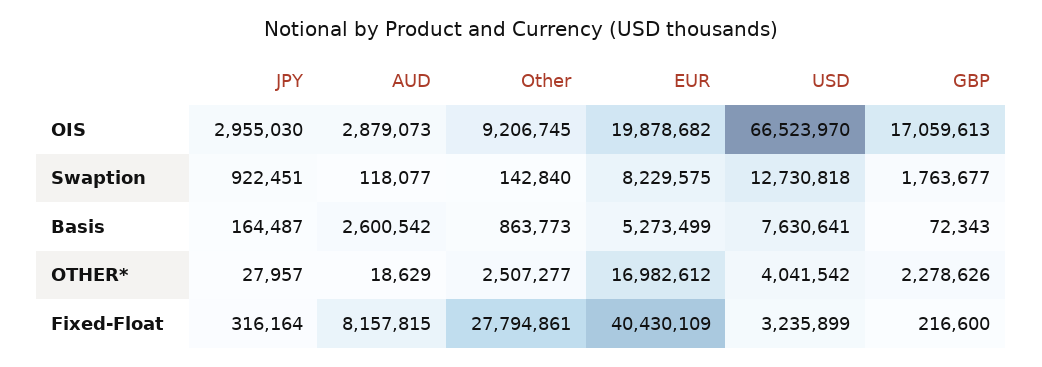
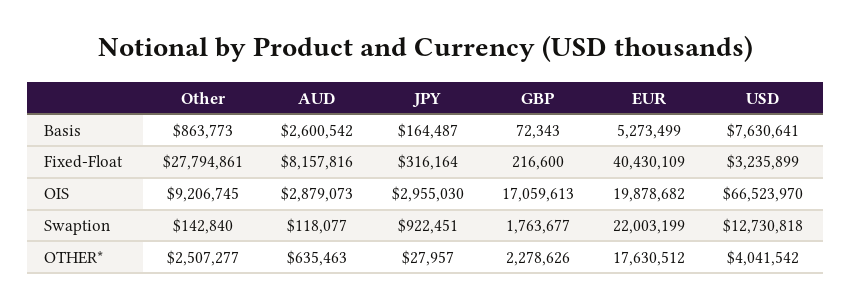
EUR, Swaption: 8229575 -> 22003199
AUD, OTHER*: 18629 -> 635463
EUR, OTHER*: 16982612 -> 17630512
AUD, Fixed-Float: 8157815 -> 8157816

